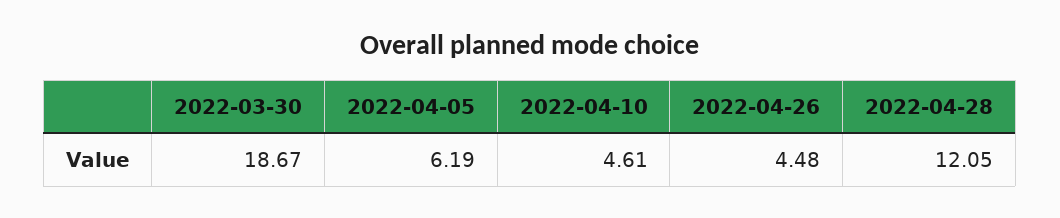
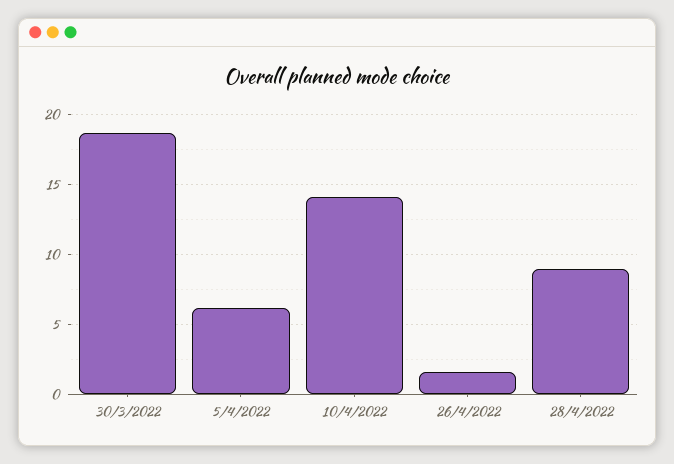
2022-04-10: 4.61 -> 14
2022-04-26: 4.48 -> 1.5
2022-04-28: 12.05 -> 9

